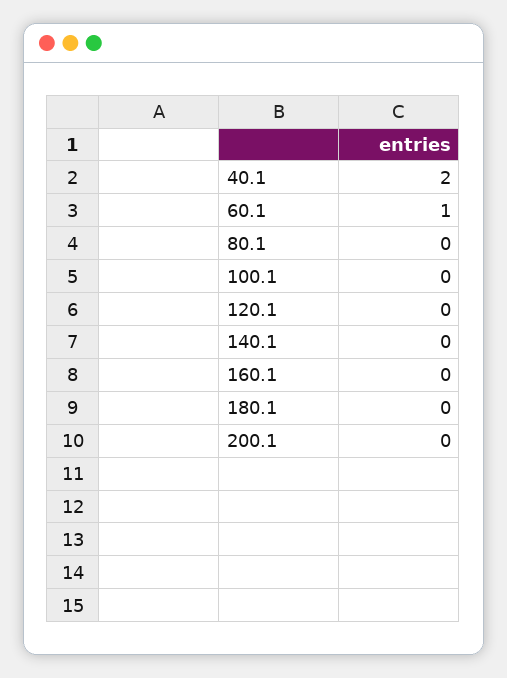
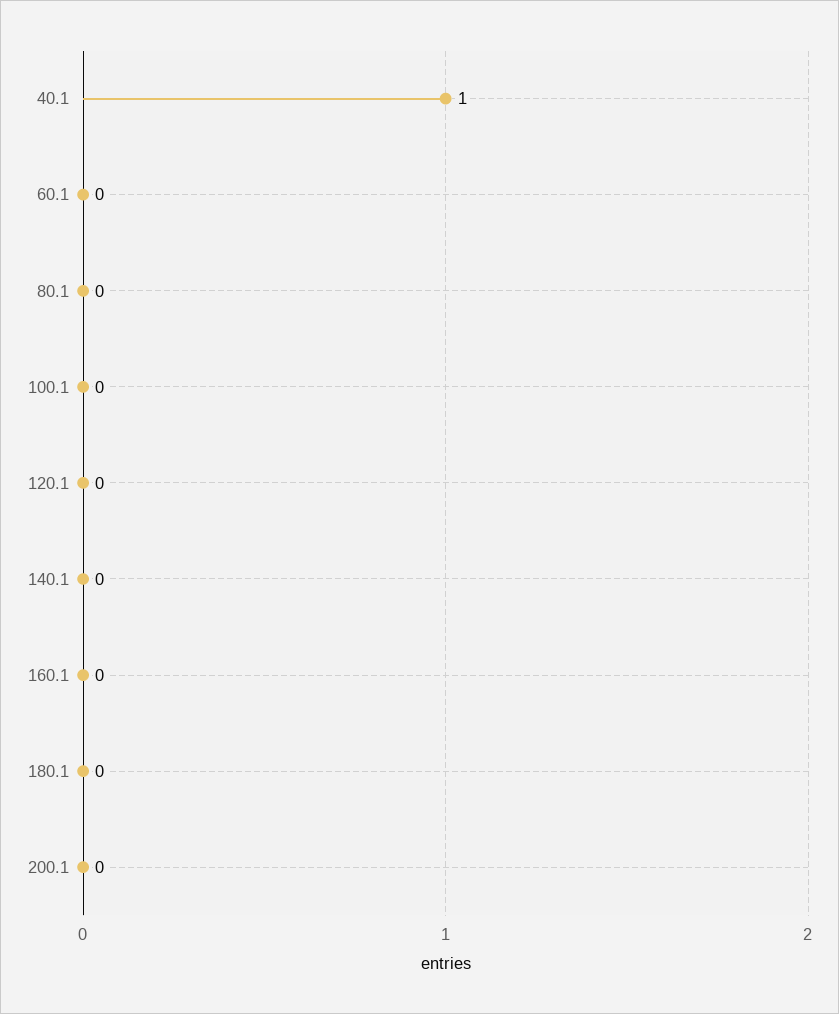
40.1: 2 -> 1
60.1: 1 -> 0

